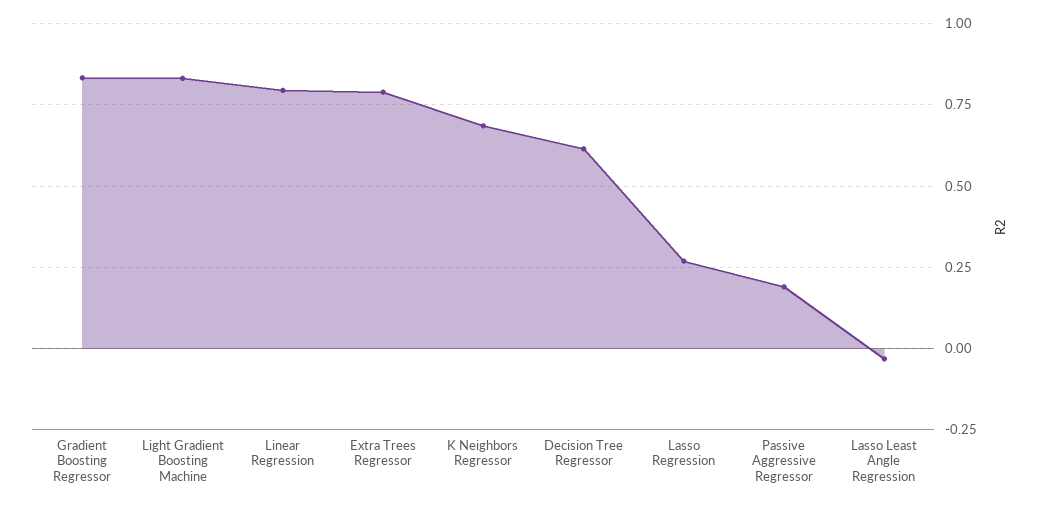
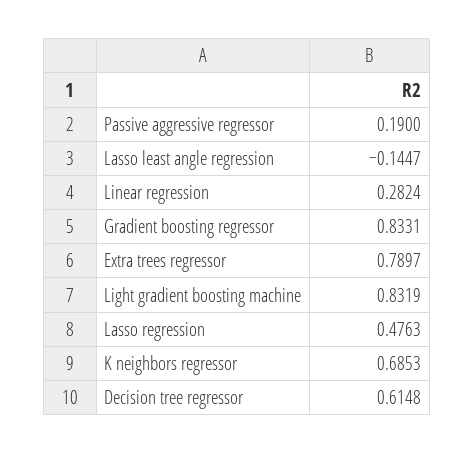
Linear Regression: 0.8 -> 0.2824
Lasso Regression: 0.275 -> 0.4763
Lasso Least Angle Regression: -0.025 -> -0.1447

